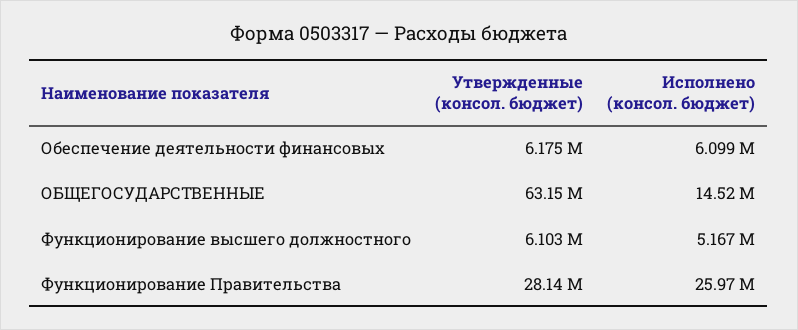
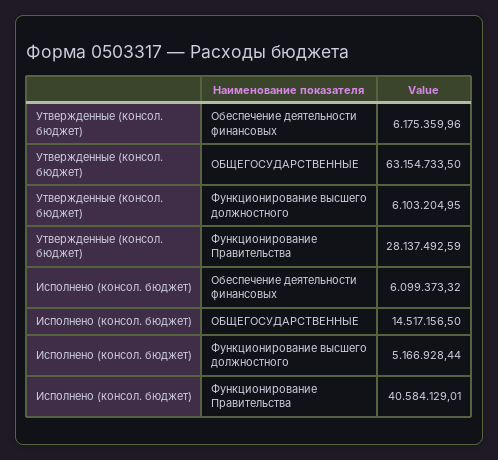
Исполнено (консол. бюджет), Функционирование Правительства: 25970000 -> 40584129.01

